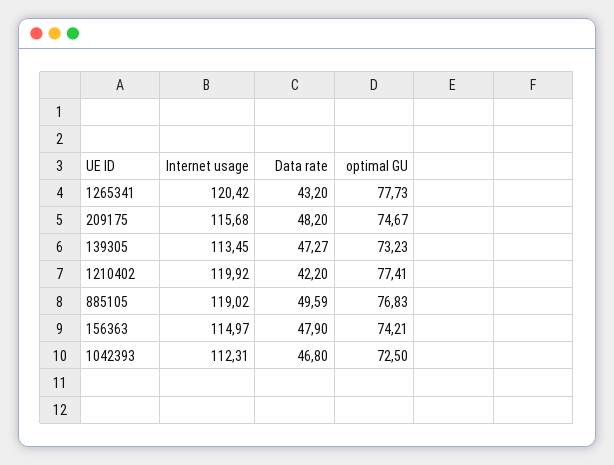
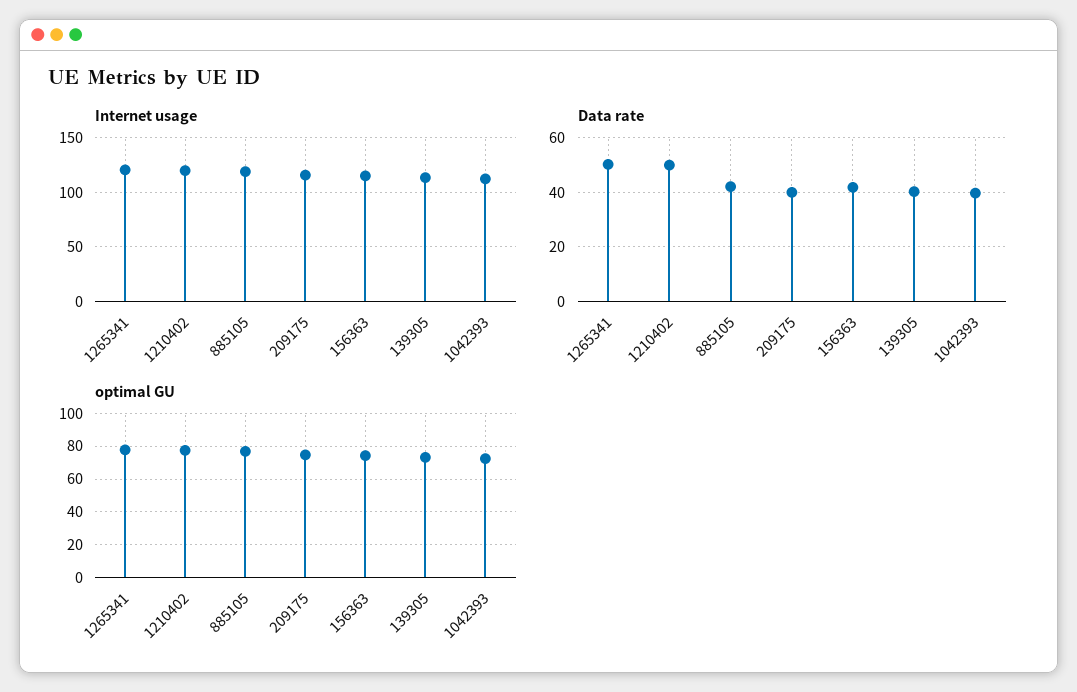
Data rate, 1265341: 43.2 -> 50
Data rate, 209175: 48.2 -> 40
Data rate, 139305: 47.27 -> 40
Data rate, 1210402: 42.2 -> 50
Data rate, 885105: 49.59 -> 42.5
Data rate, 156363: 47.9 -> 42.5
Data rate, 1042393: 46.8 -> 40

